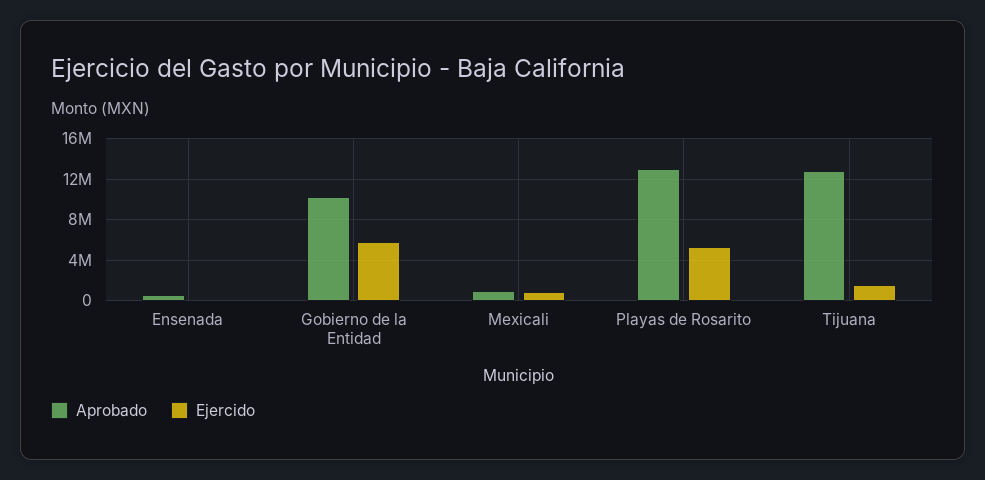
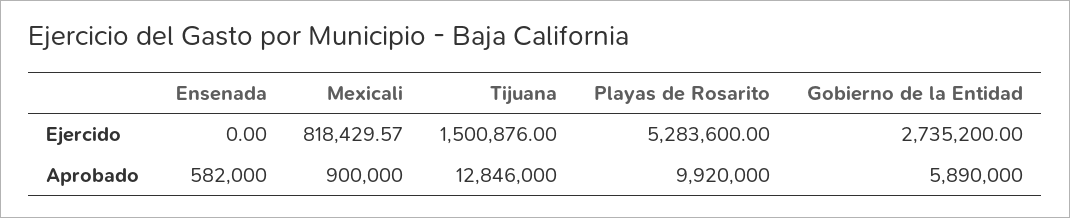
Aprobado, Gobierno de la Entidad: 10000000 -> 5890000
Ejercido, Gobierno de la Entidad: 6000000 -> 2735200
Aprobado, Playas de Rosarito: 13000000 -> 9920000

